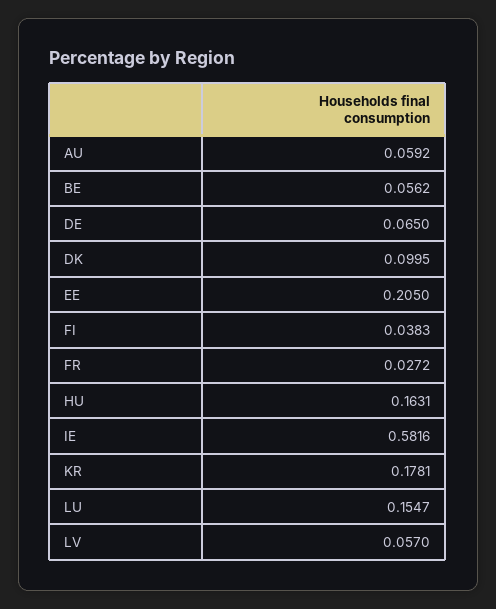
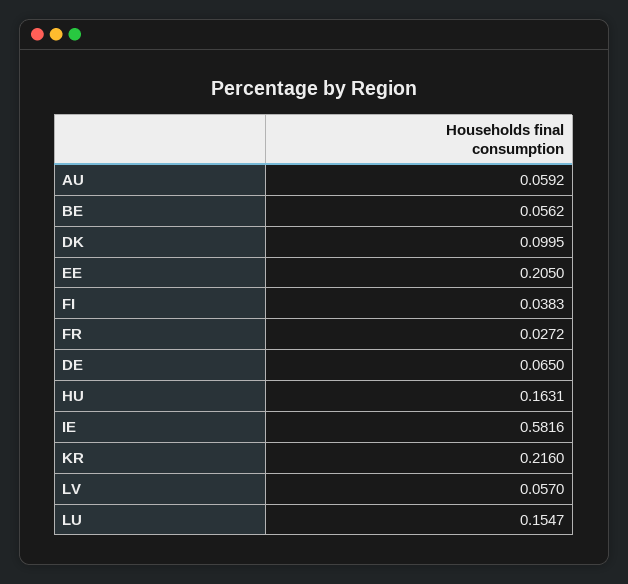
KR: 0.1781 -> 0.216

